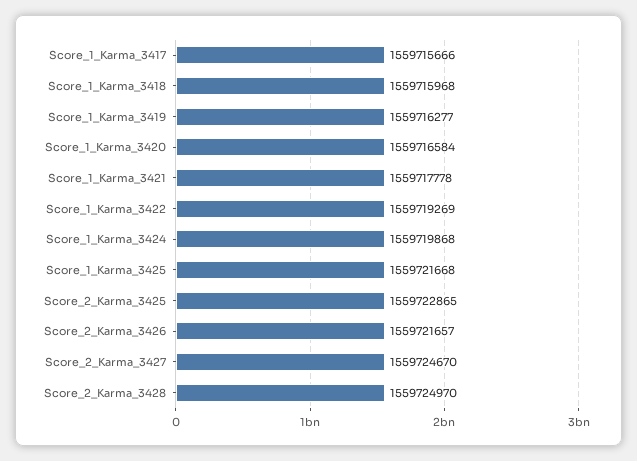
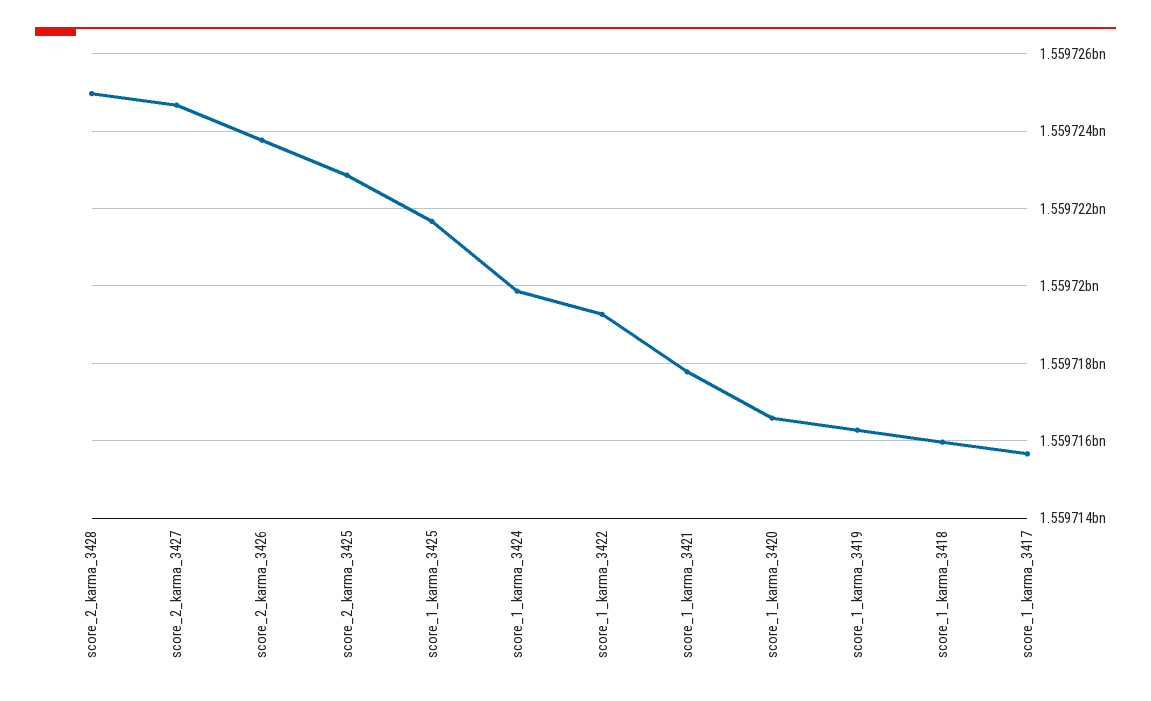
Score_2_Karma_3426: 1559721657 -> 1559723800

